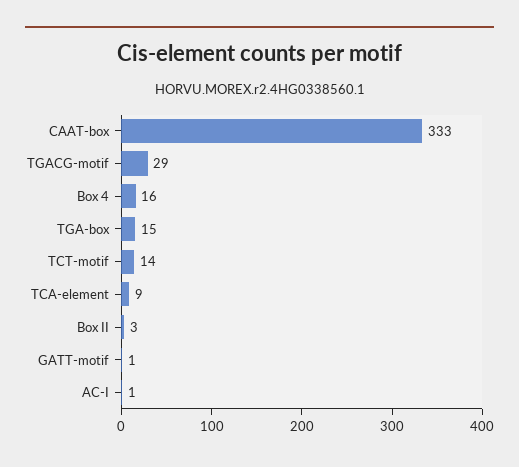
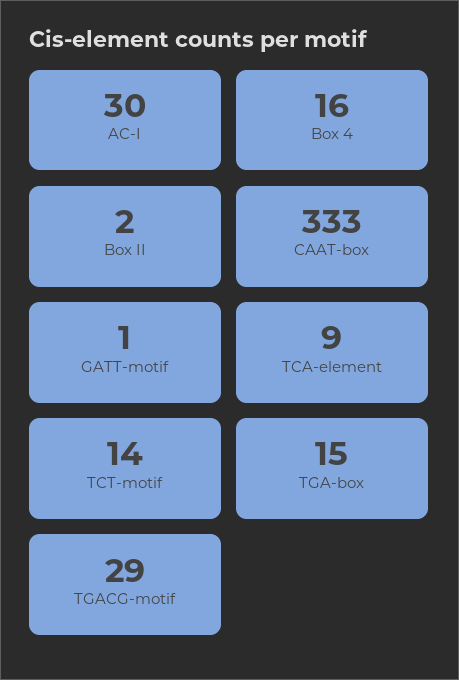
Box II: 3 -> 2
AC-I: 1 -> 30

